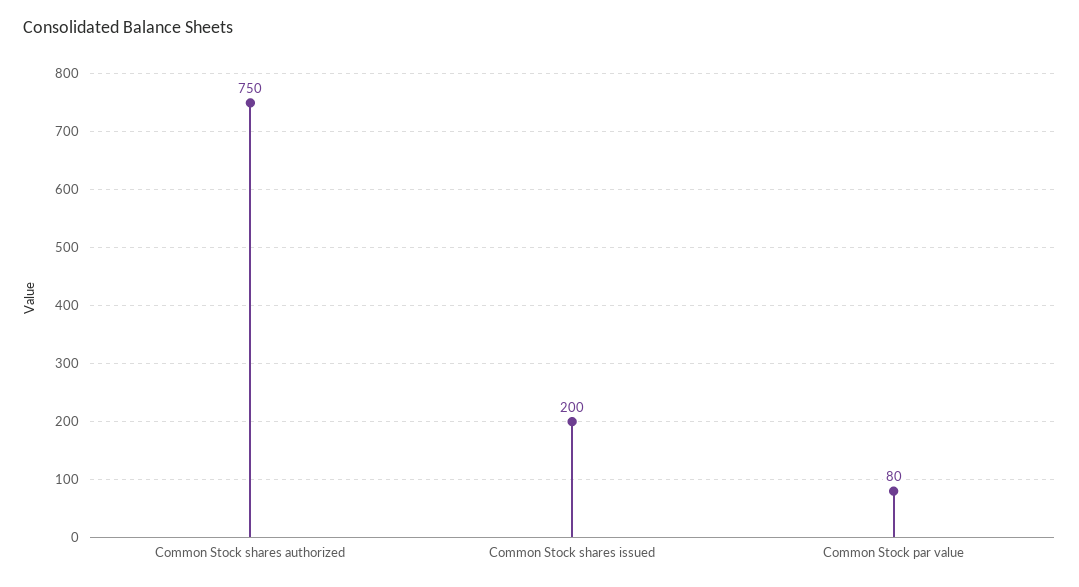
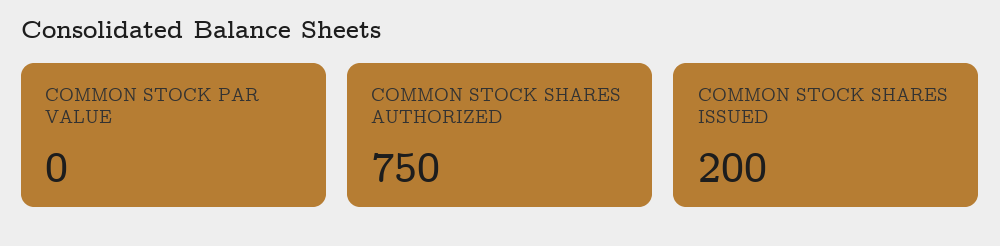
Common Stock par value: 80 -> 0

